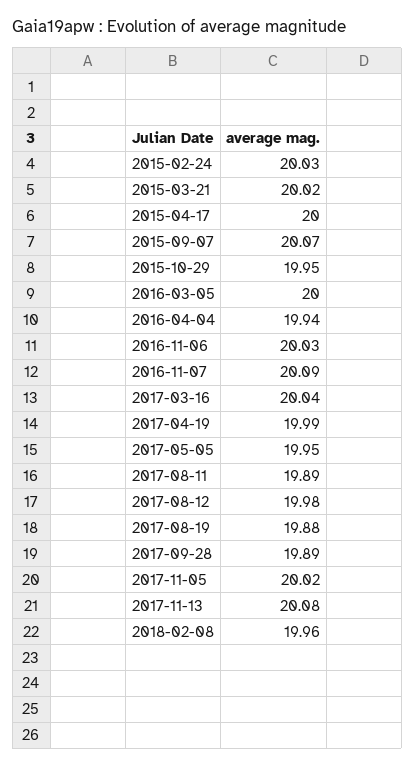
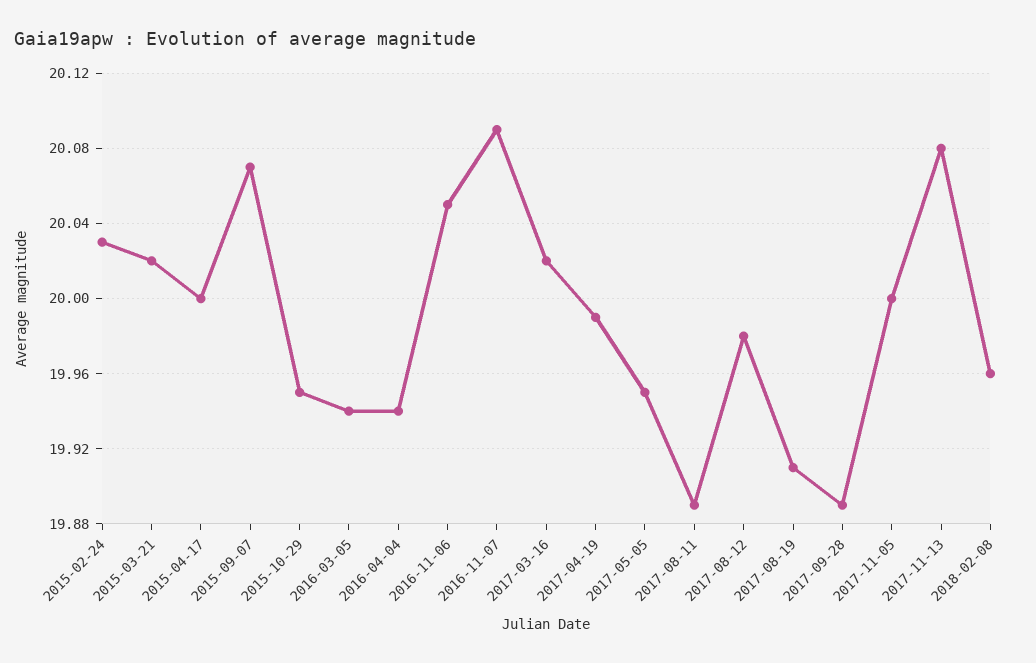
2016-03-05: 20 -> 19.94
2016-11-06: 20.03 -> 20.05
2017-03-16: 20.04 -> 20.02
2017-08-19: 19.88 -> 19.91
2017-11-05: 20.02 -> 20

